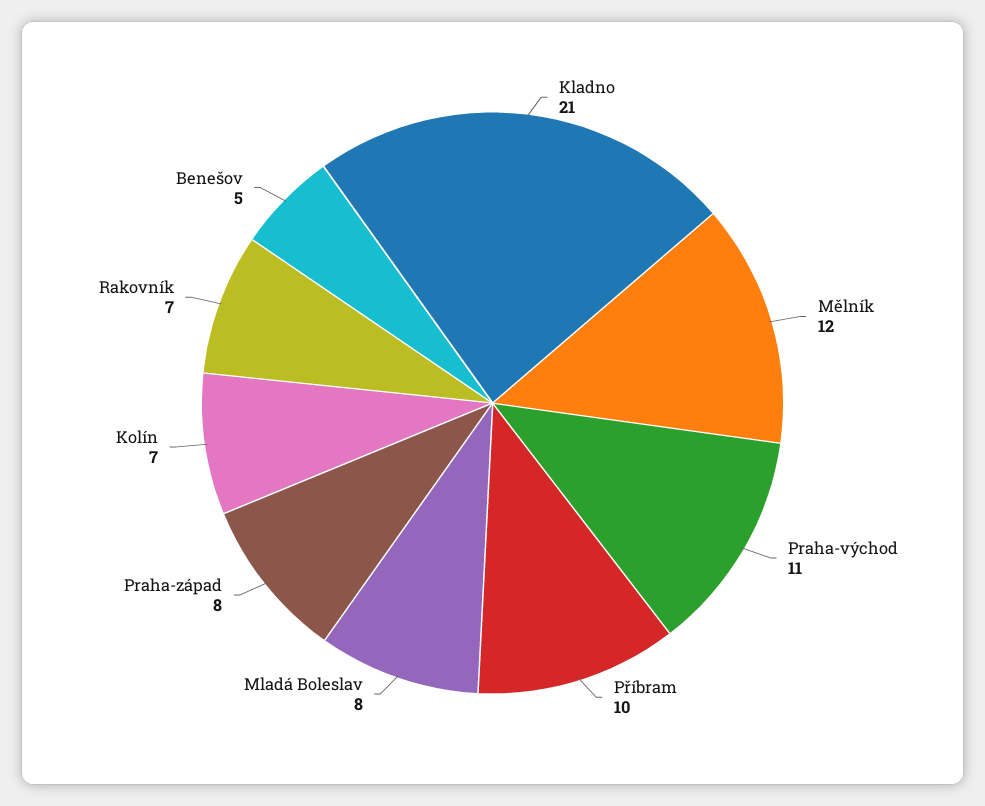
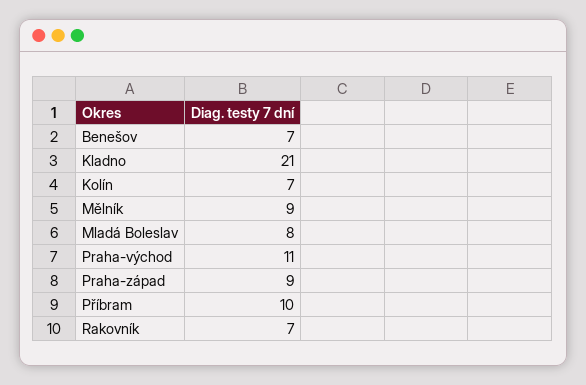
Mělník: 12 -> 9
Praha-západ: 8 -> 9
Benešov: 5 -> 7

